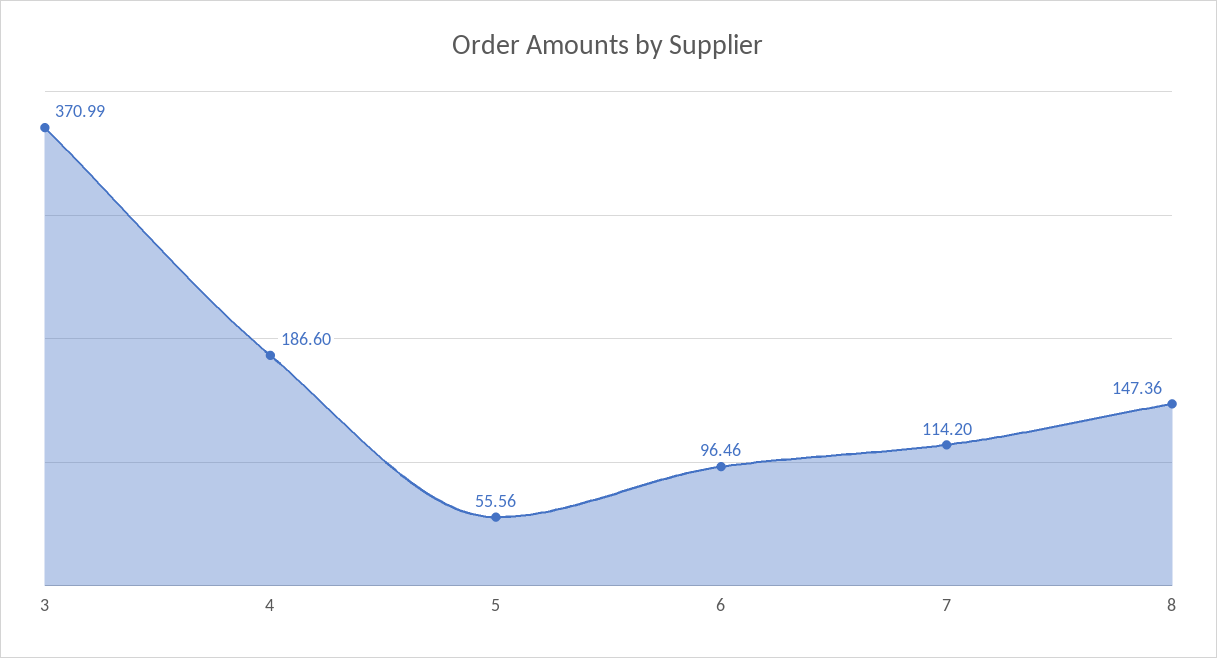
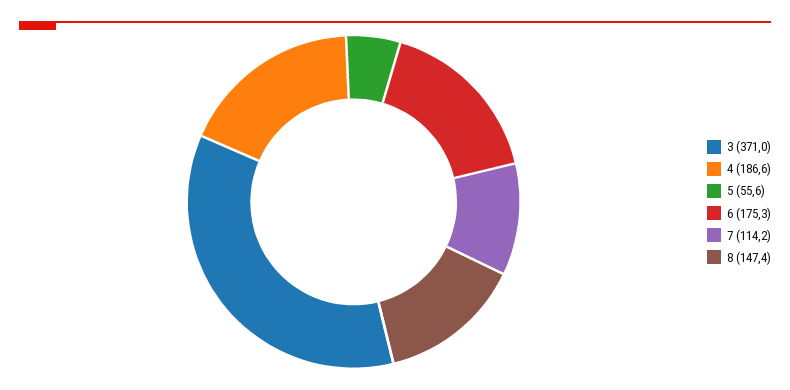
6: 96.46 -> 175.3

